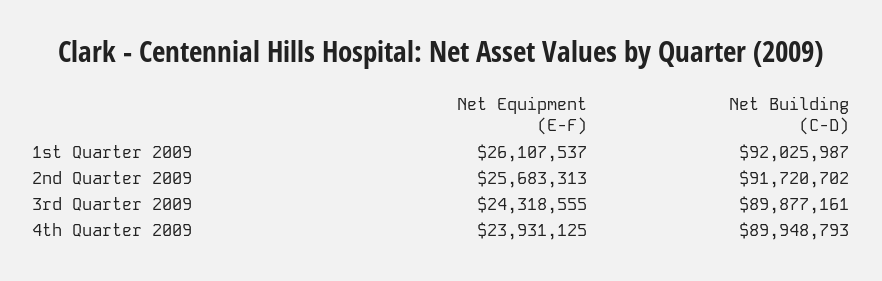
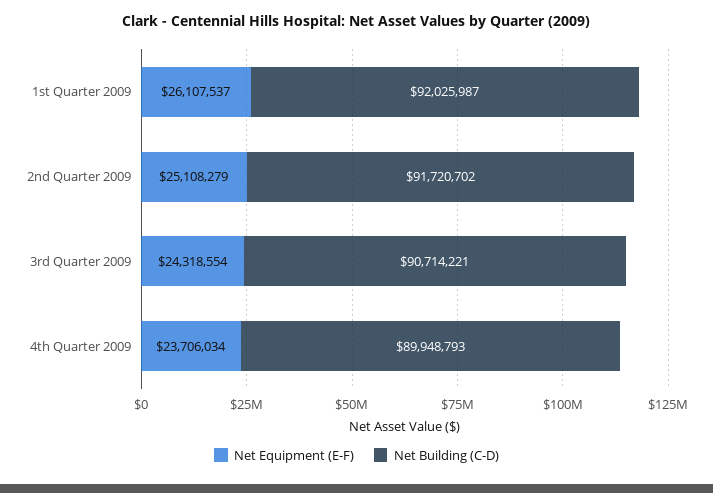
Net Equipment (E-F), 2nd Quarter 2009: 25683313 -> 25108279
Net Equipment (E-F), 3rd Quarter 2009: 24318555 -> 24318554
Net Building (C-D), 3rd Quarter 2009: 89877161 -> 90714221
Net Equipment (E-F), 4th Quarter 2009: 23931125 -> 23706034

